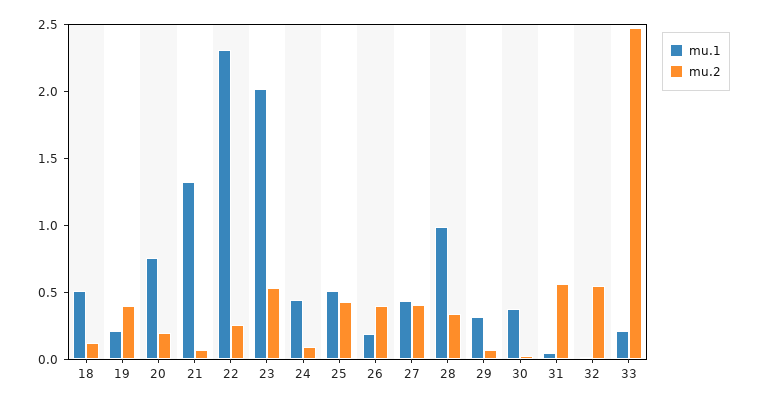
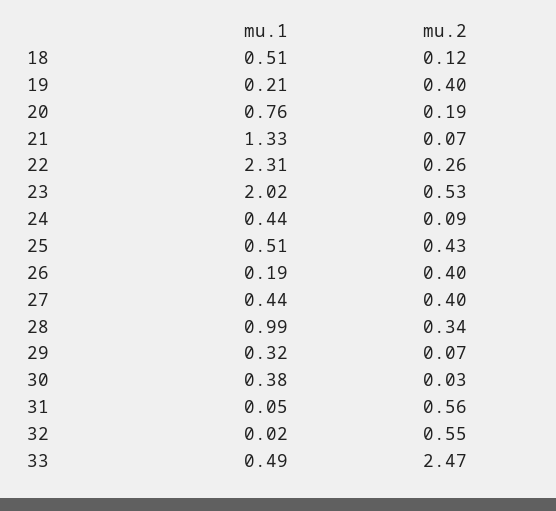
mu.1, 33: 0.2 -> 0.49

